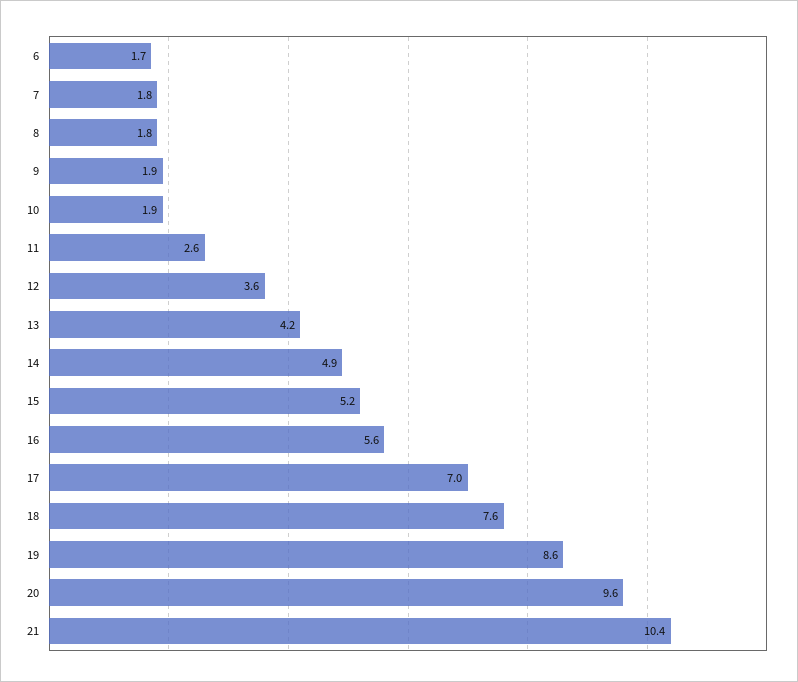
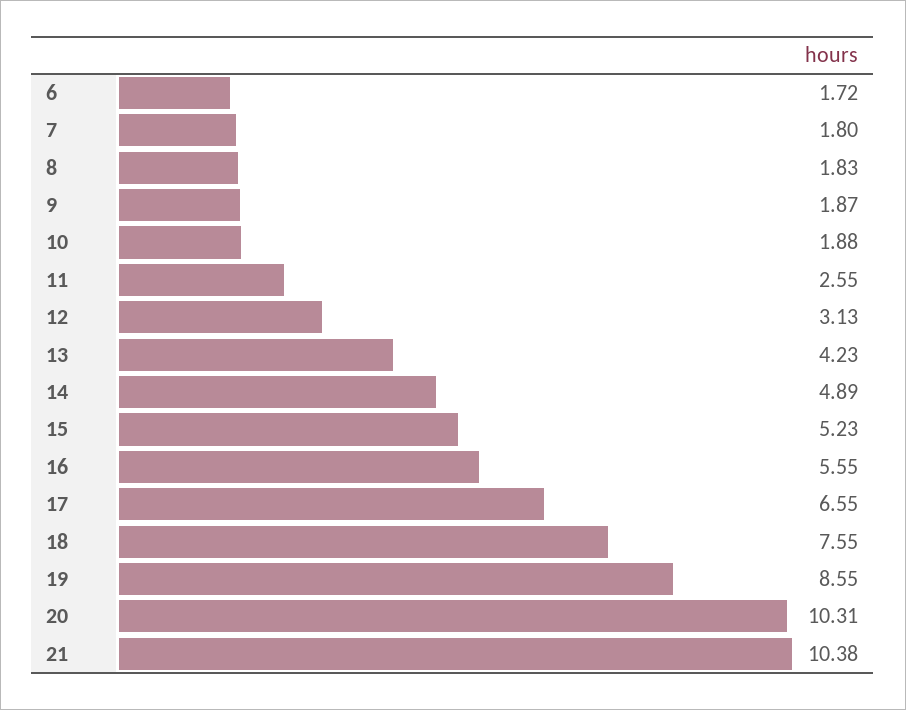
12: 3.6 -> 3.13
17: 7 -> 6.55
20: 9.6 -> 10.31

